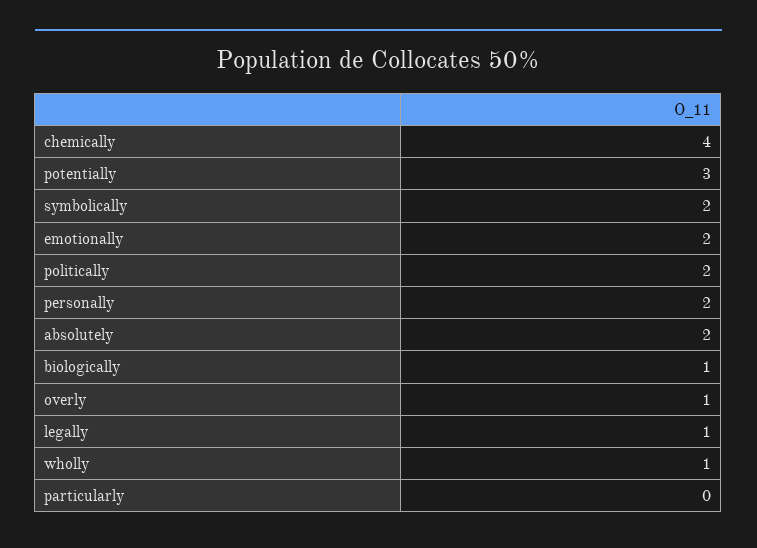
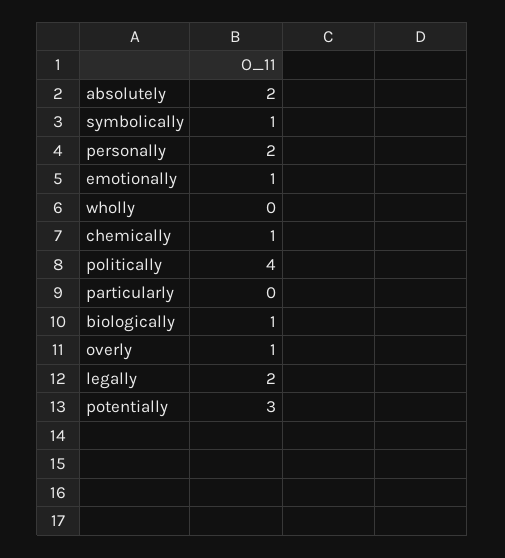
chemically: 4 -> 1
symbolically: 2 -> 1
emotionally: 2 -> 1
politically: 2 -> 4
legally: 1 -> 2
wholly: 1 -> 0

